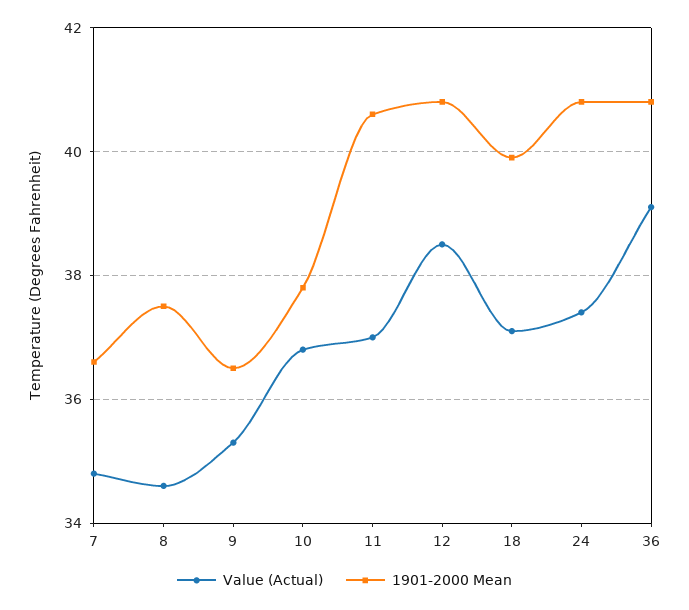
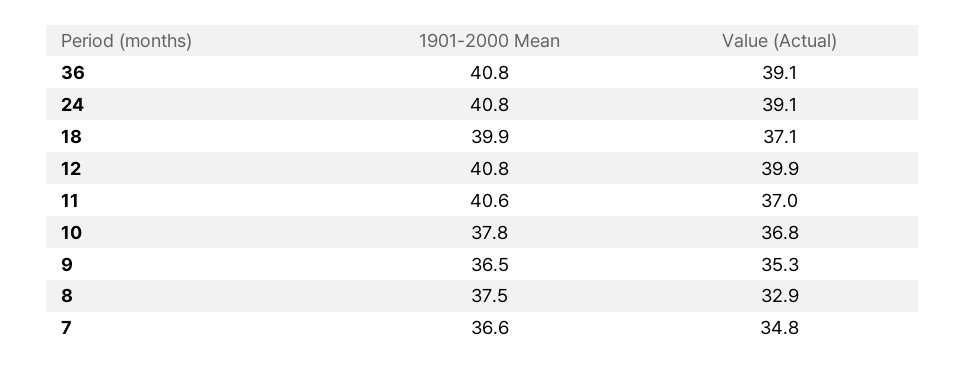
Value (Actual), 8: 34.5 -> 32.9
Value (Actual), 12: 38.5 -> 39.9
Value (Actual), 24: 37.5 -> 39.1

